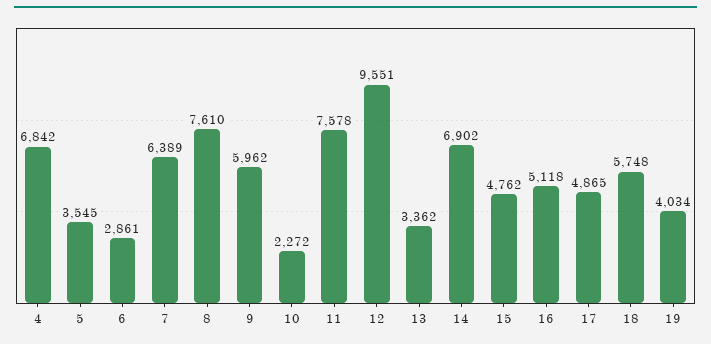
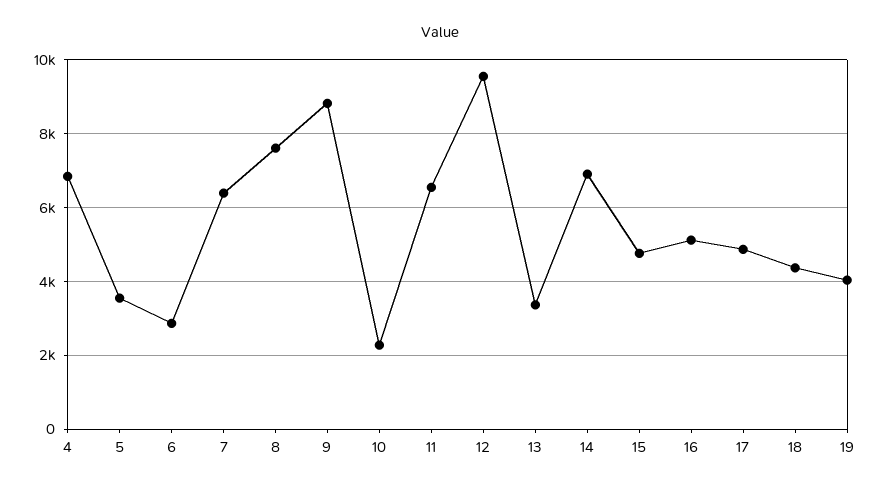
9: 5962 -> 8800
11: 7578 -> 6600
18: 5748 -> 4400

